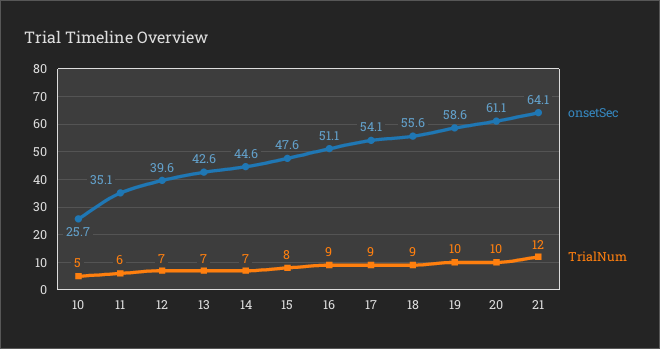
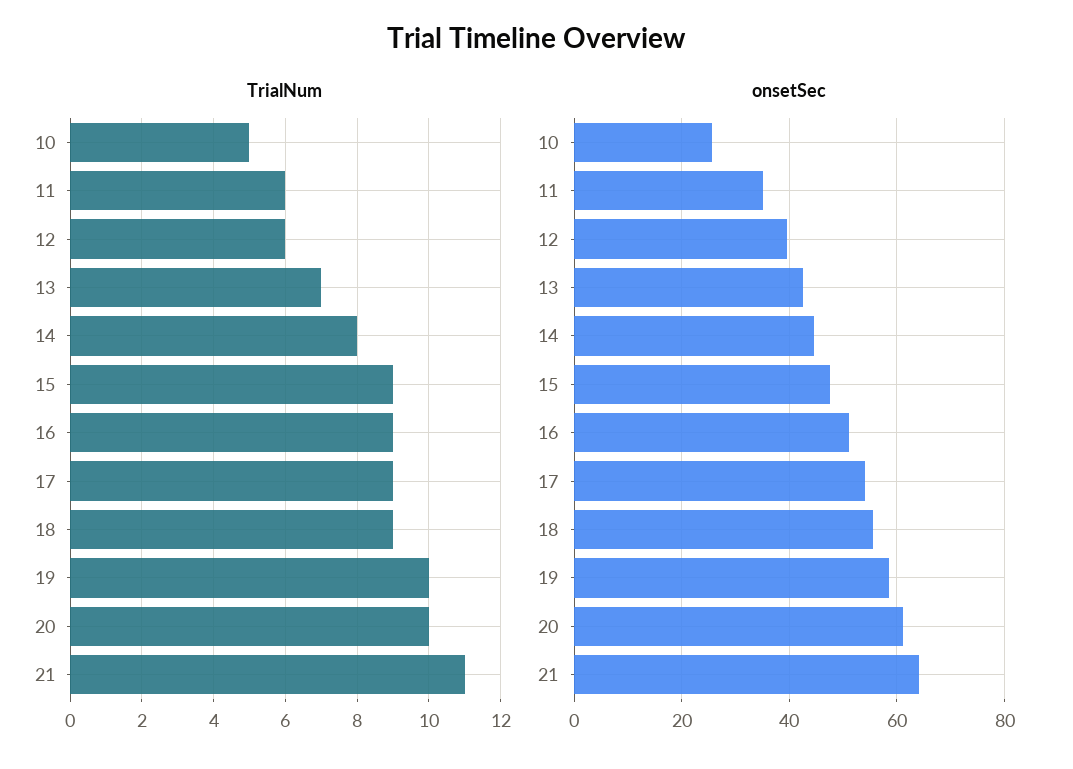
TrialNum, 12: 7 -> 6
TrialNum, 14: 7 -> 8
TrialNum, 15: 8 -> 9
TrialNum, 21: 12 -> 11

